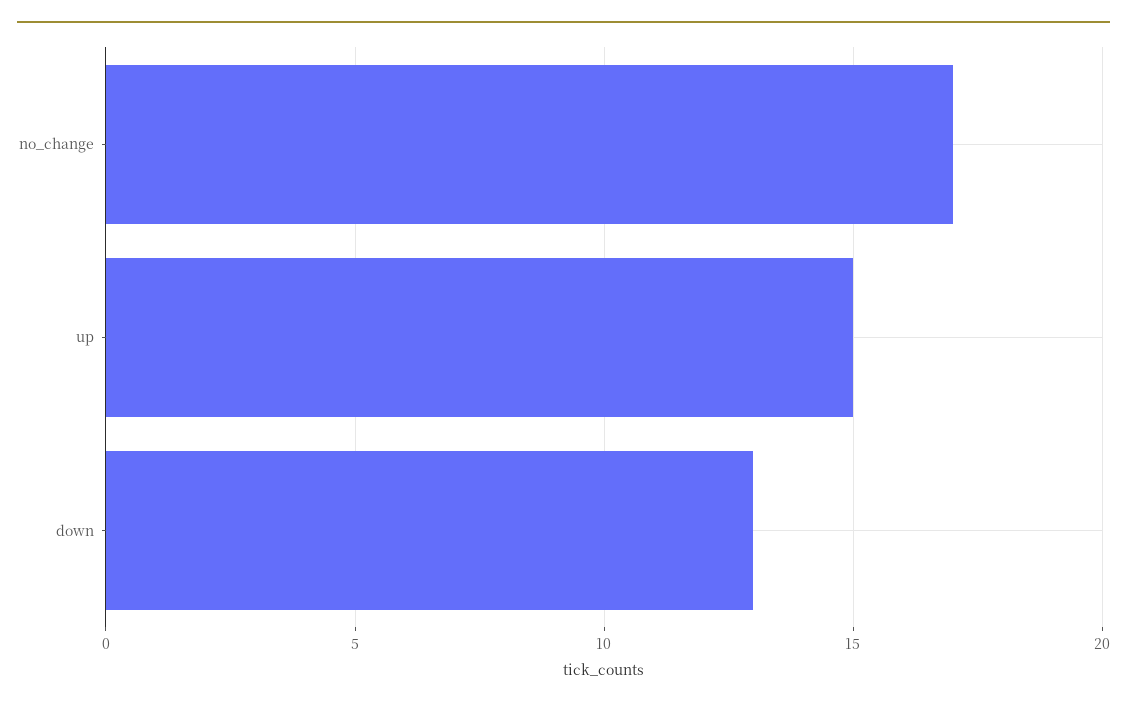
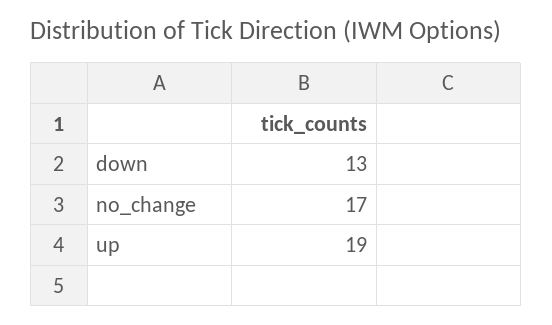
up: 15 -> 19

